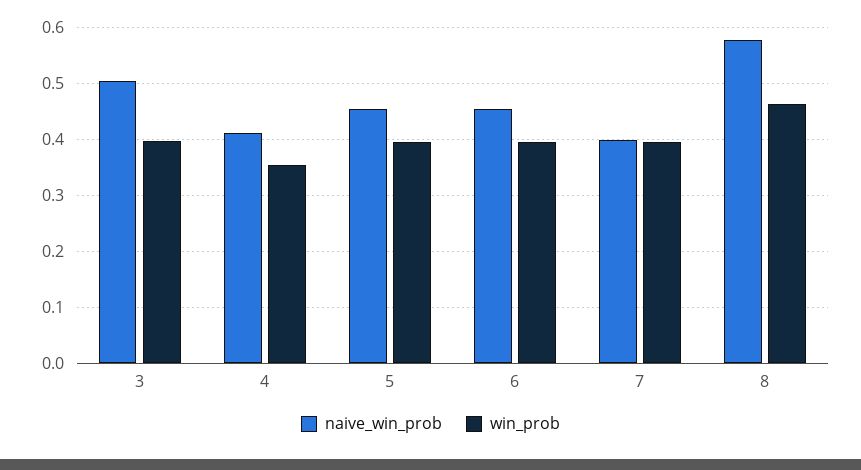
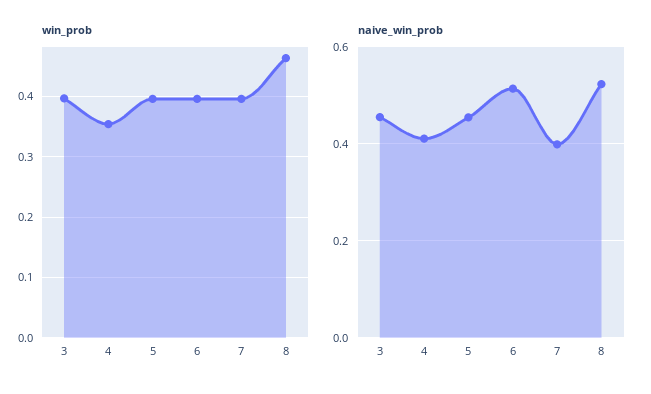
naive_win_prob, 3: 0.5 -> 0.46
naive_win_prob, 6: 0.46 -> 0.52
naive_win_prob, 8: 0.58 -> 0.52

